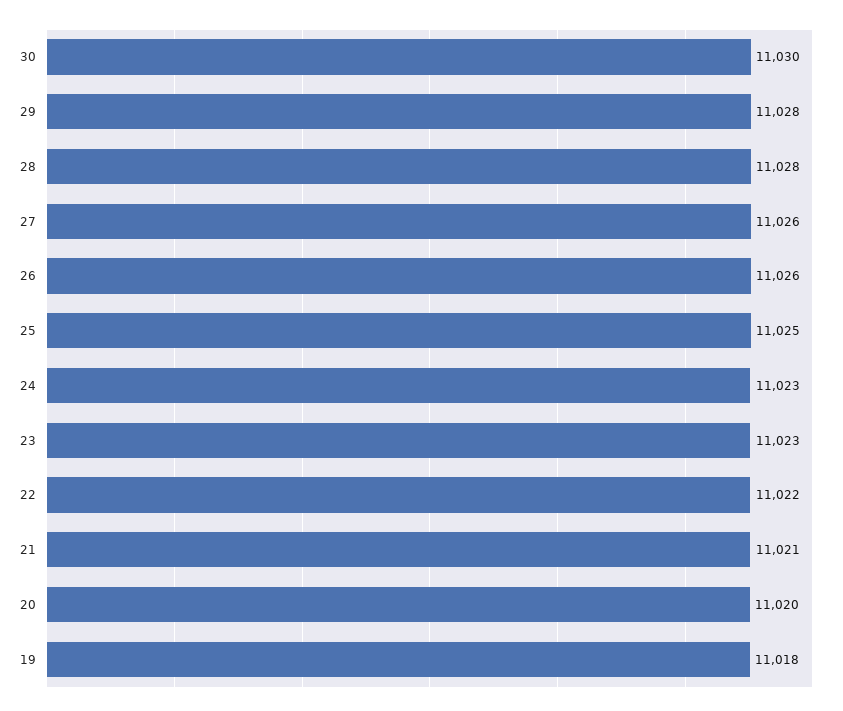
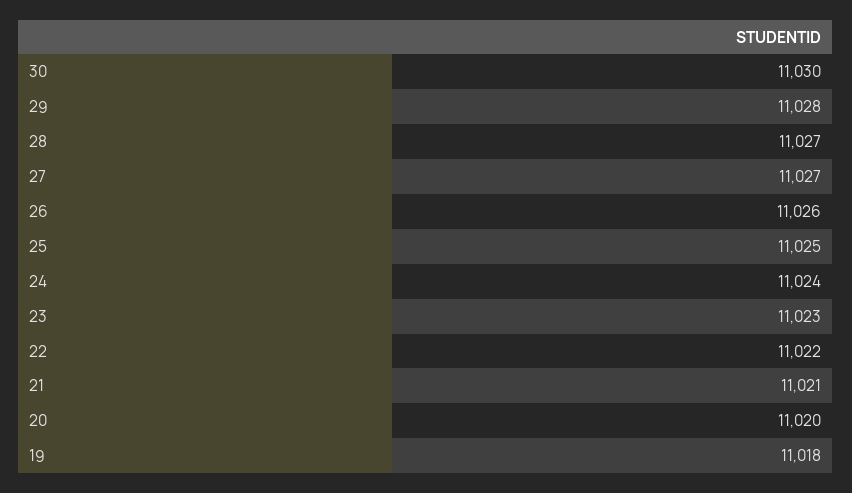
28: 11028 -> 11027
27: 11026 -> 11027
24: 11023 -> 11024

